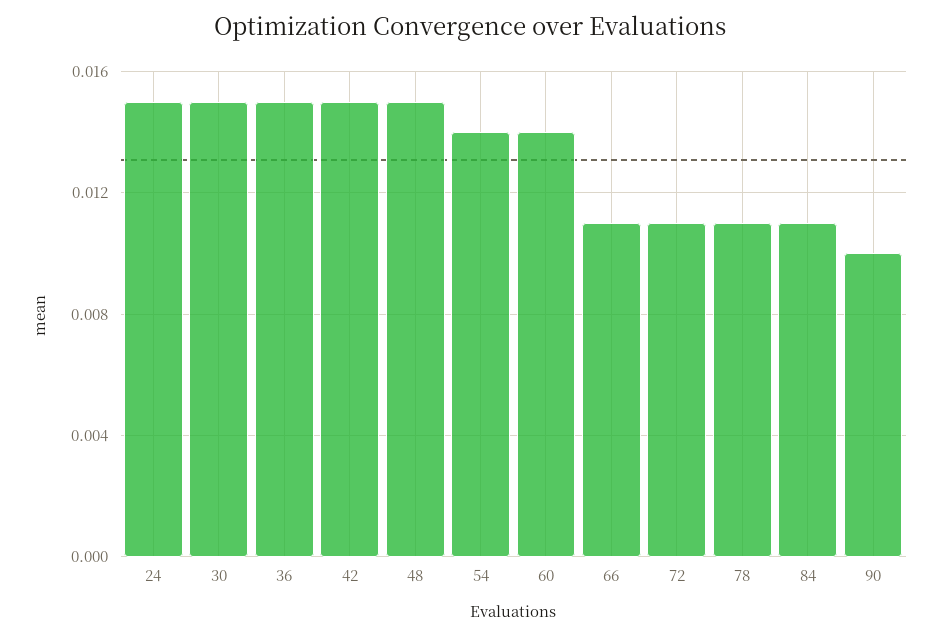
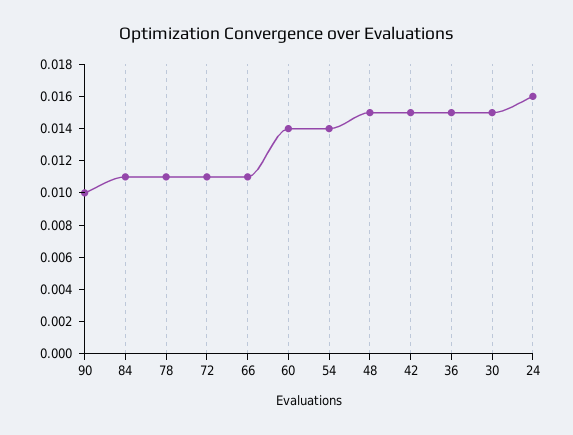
24: 0.015 -> 0.016

